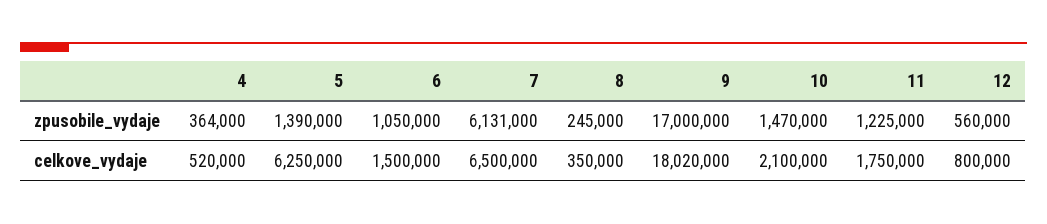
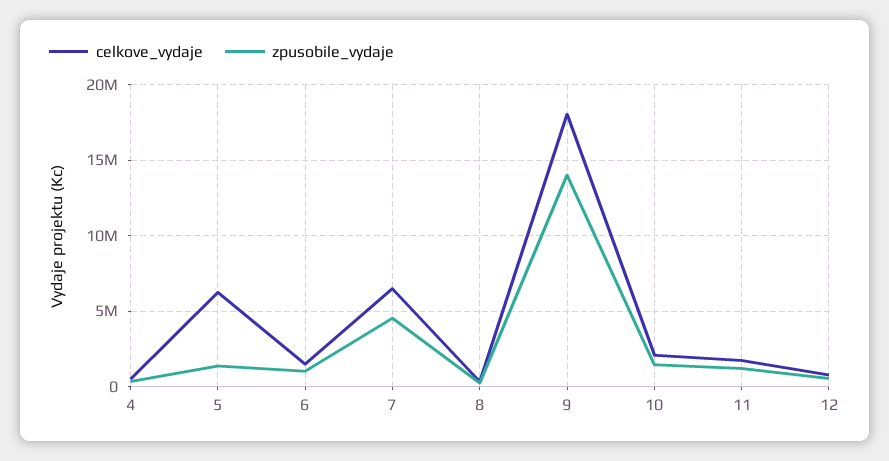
zpusobile_vydaje, 7: 6131000 -> 4500000
zpusobile_vydaje, 9: 17000000 -> 14000000

